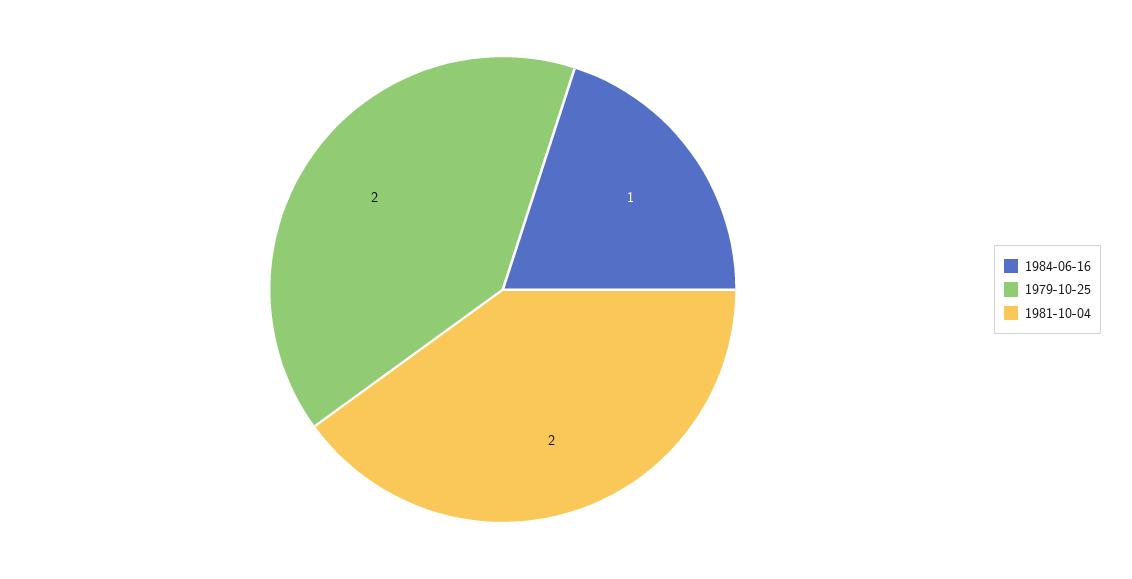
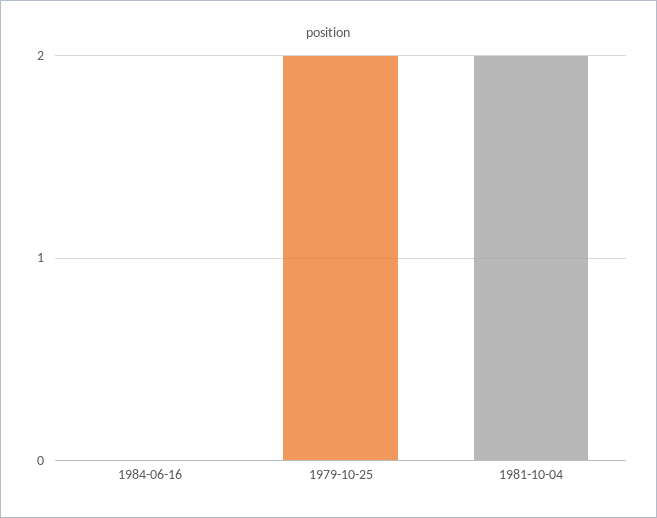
1984-06-16: 1 -> 0

